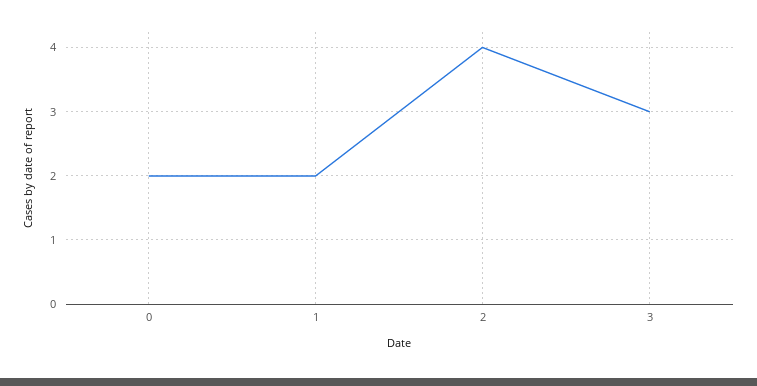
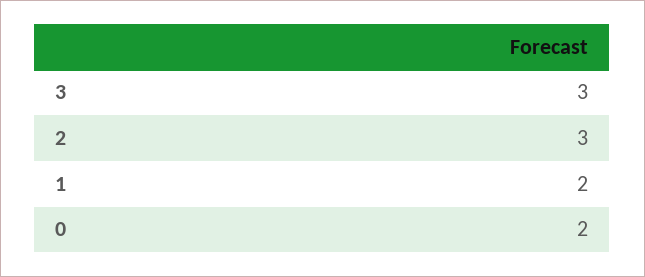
2: 4 -> 3

